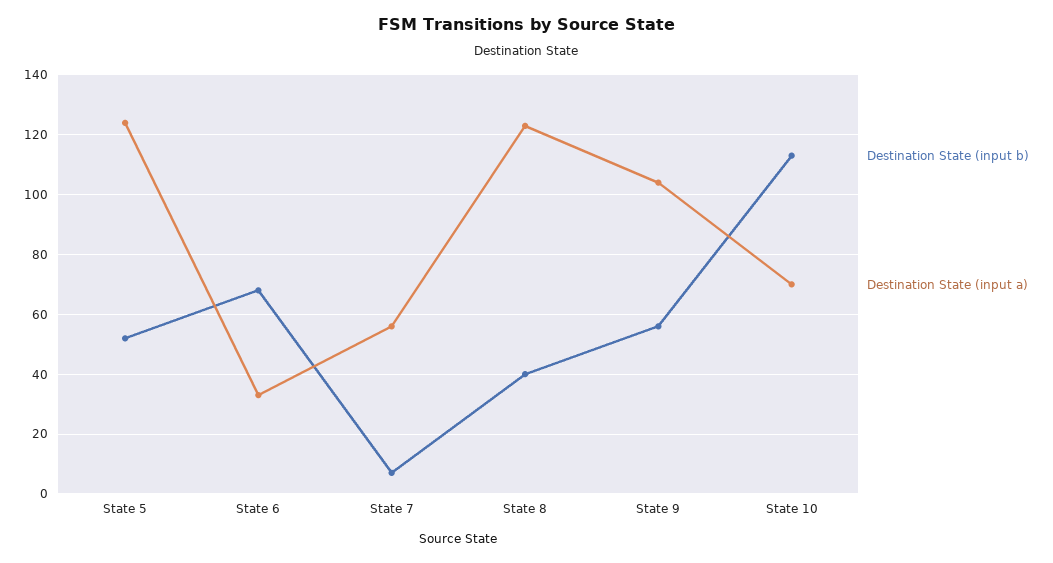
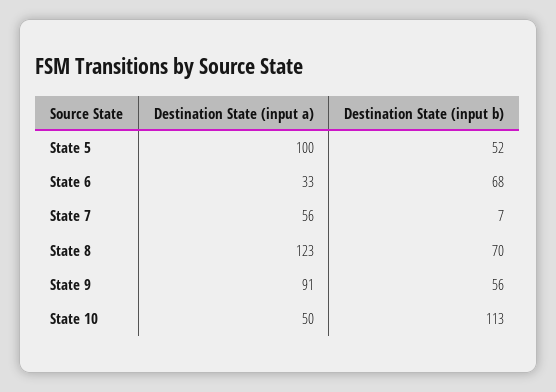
Destination State (input a), State 5: 125 -> 100
Destination State (input b), State 8: 40 -> 70
Destination State (input a), State 9: 105 -> 91
Destination State (input a), State 10: 70 -> 50

